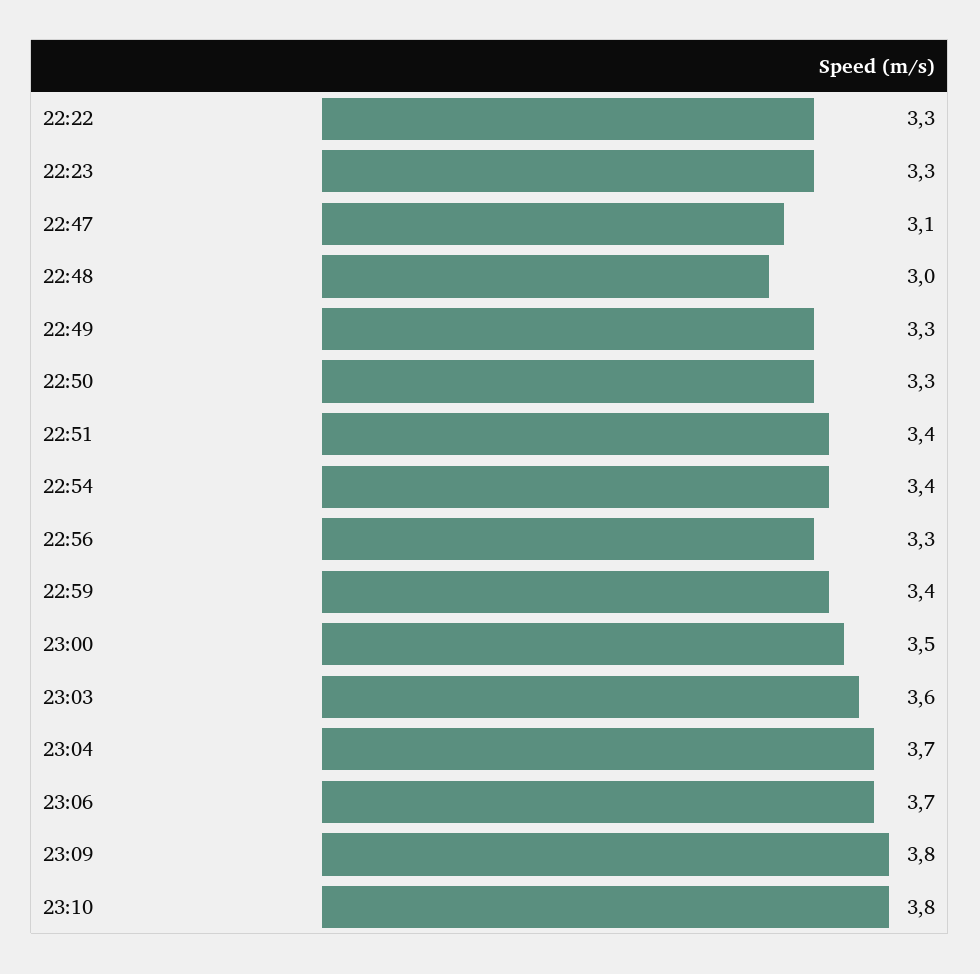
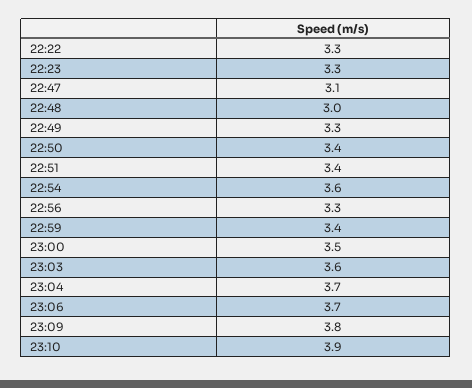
22:50: 3.3 -> 3.4
22:54: 3.4 -> 3.6
23:10: 3.8 -> 3.9

